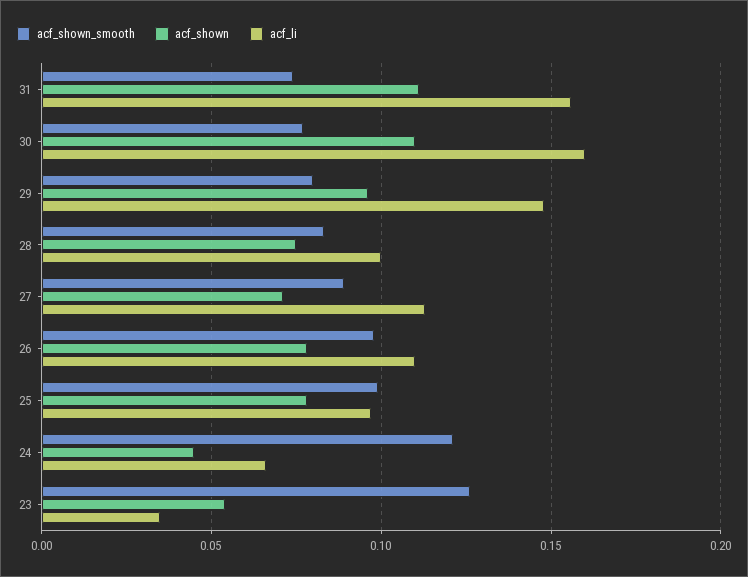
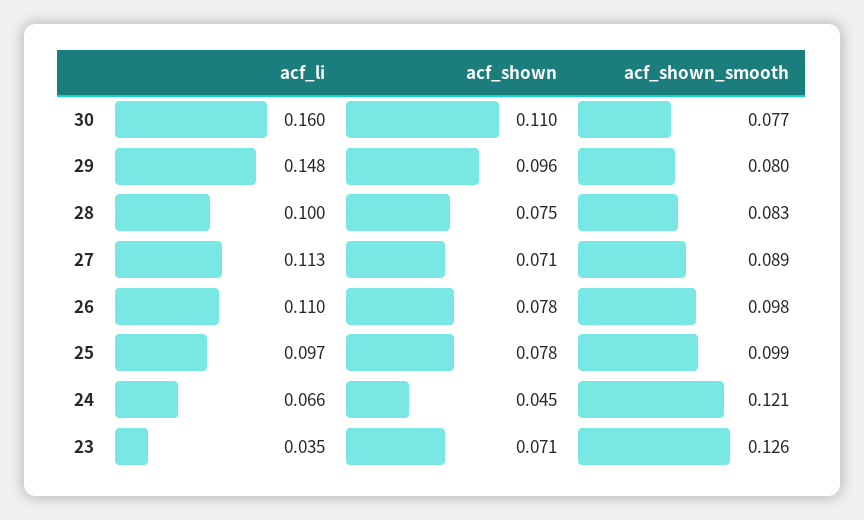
acf_shown_smooth, 31: 0.075 -> none
acf_shown, 31: 0.11 -> none
acf_li, 31: 0.155 -> none
acf_shown, 23: 0.055 -> 0.071

